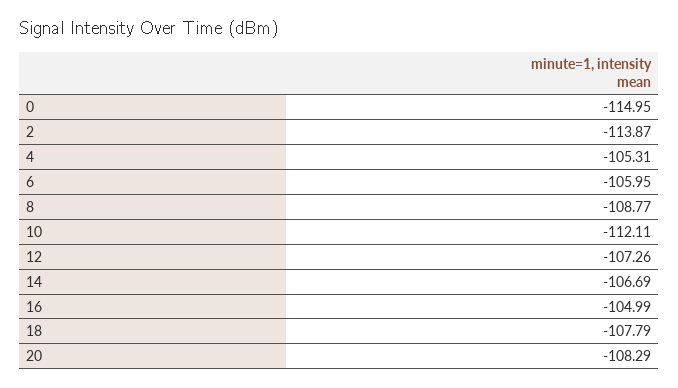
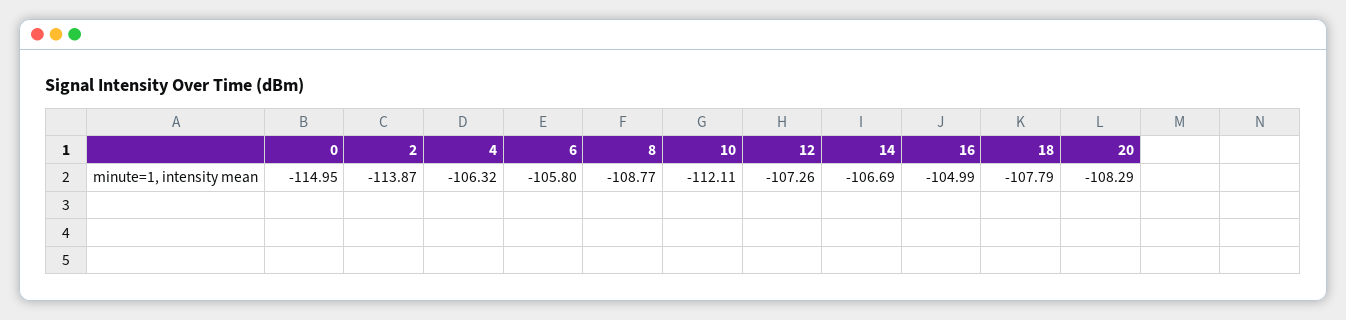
4: -105.31 -> -106.32
6: -105.95 -> -105.8

